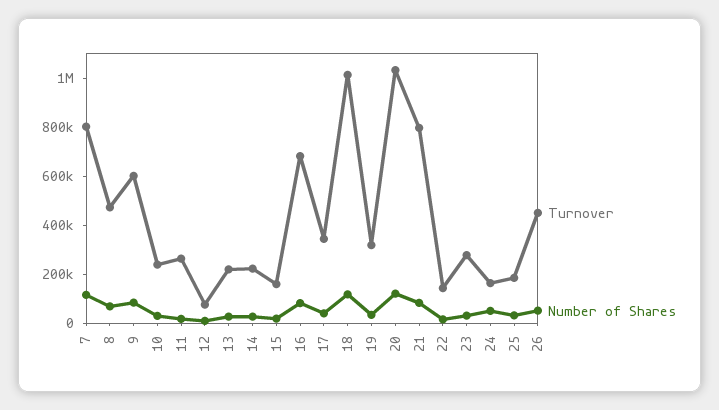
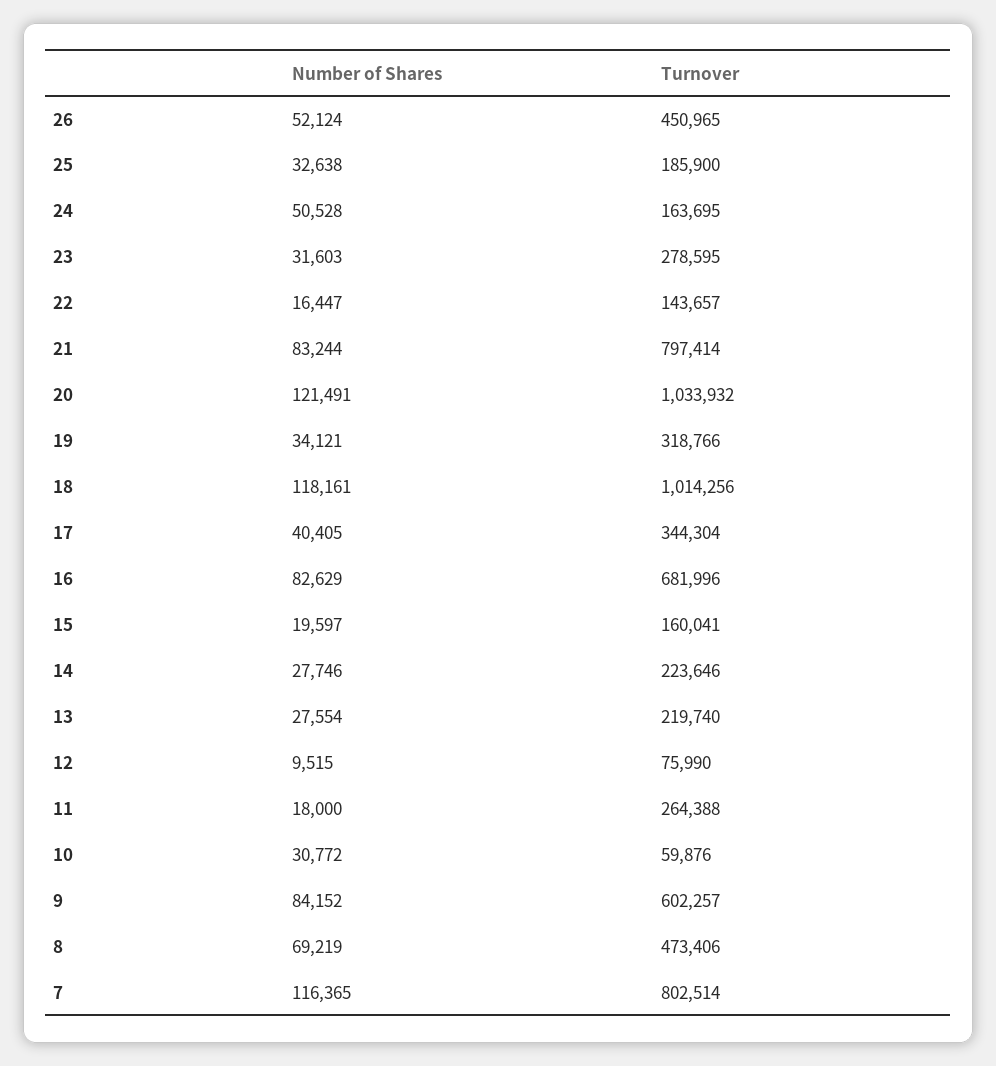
Turnover, 10: 250000 -> 59876

